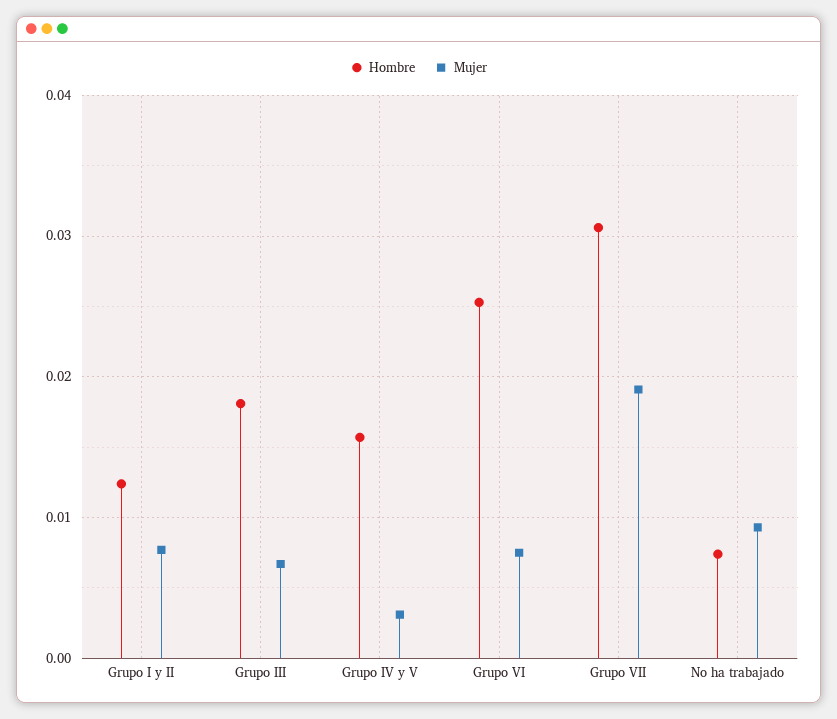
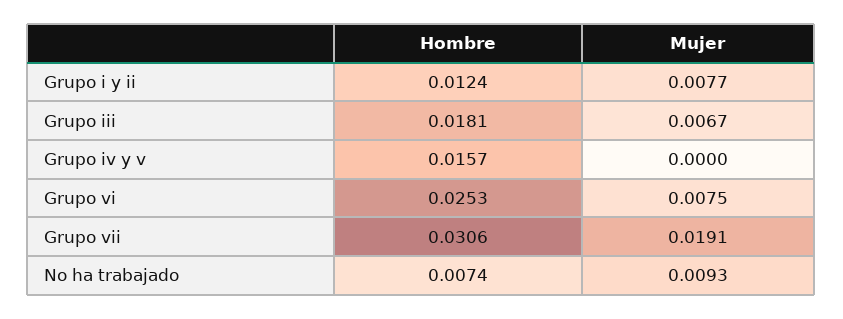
Mujer, Grupo IV y V: 0.003 -> 0

